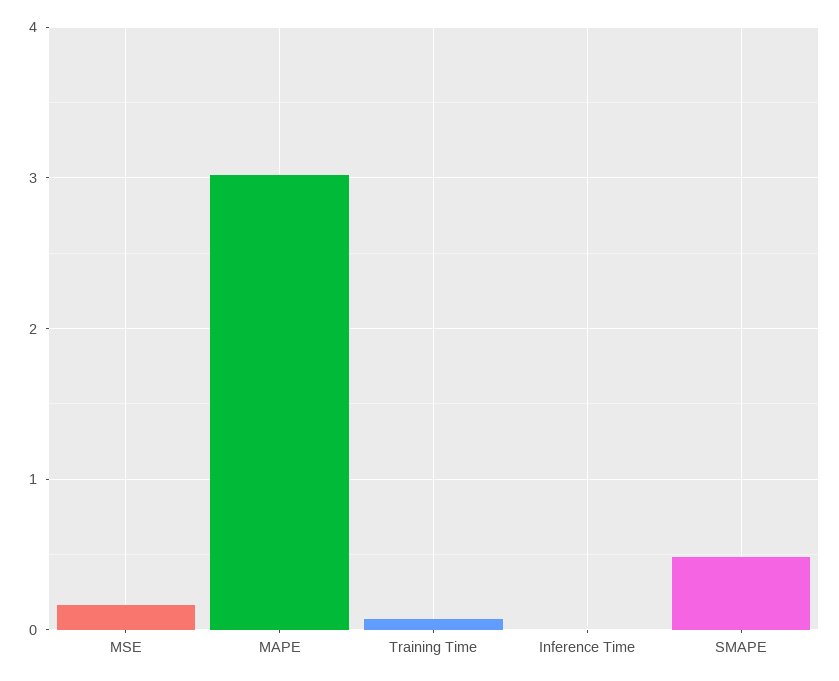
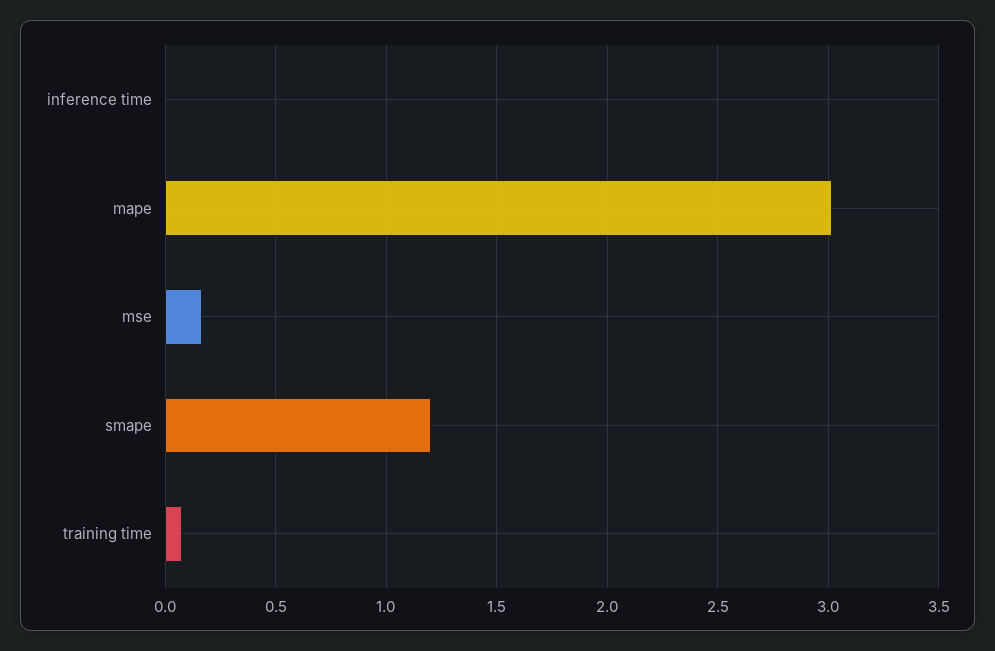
SMAPE: 0.5 -> 1.2

